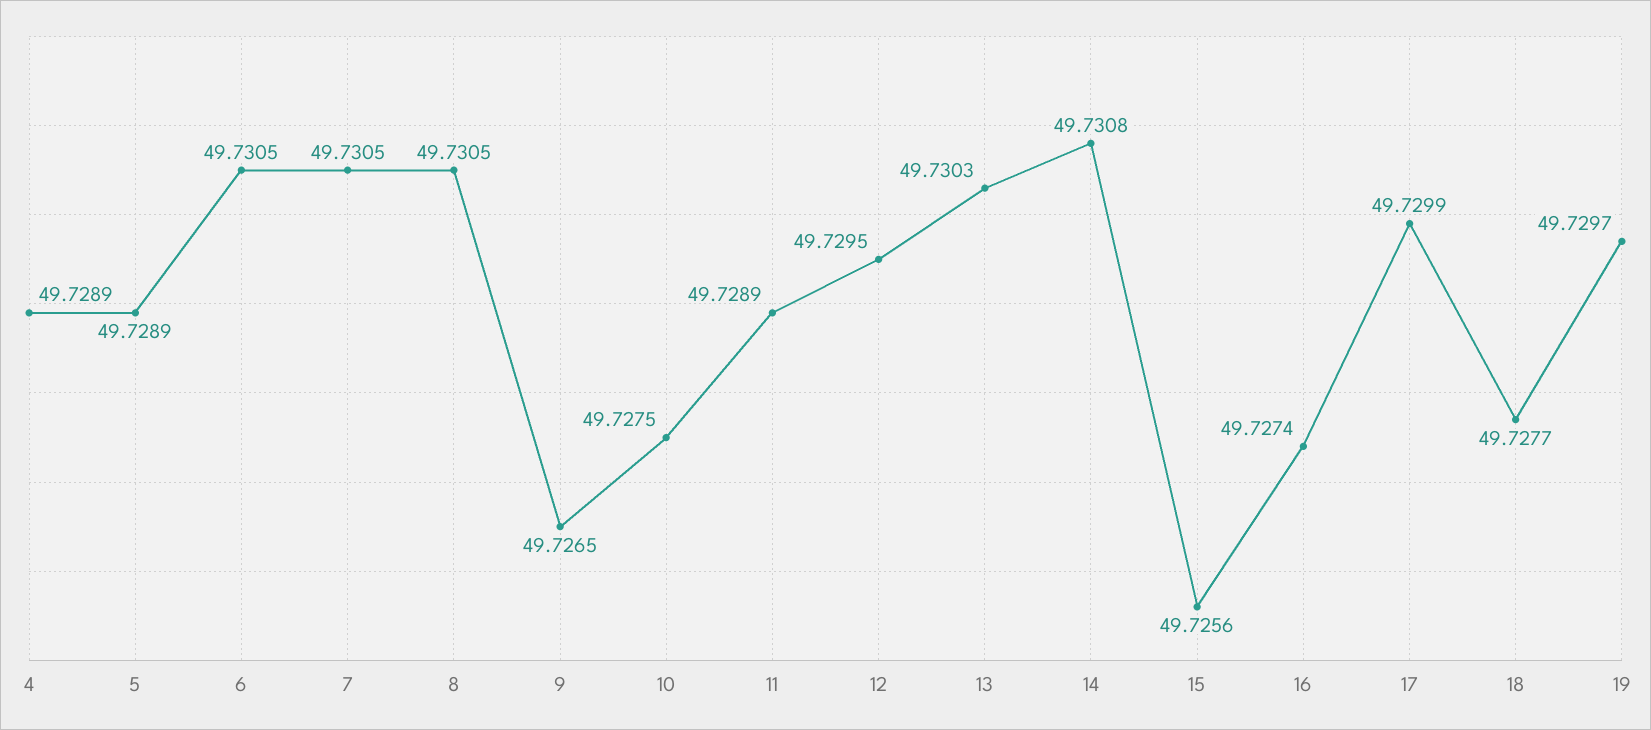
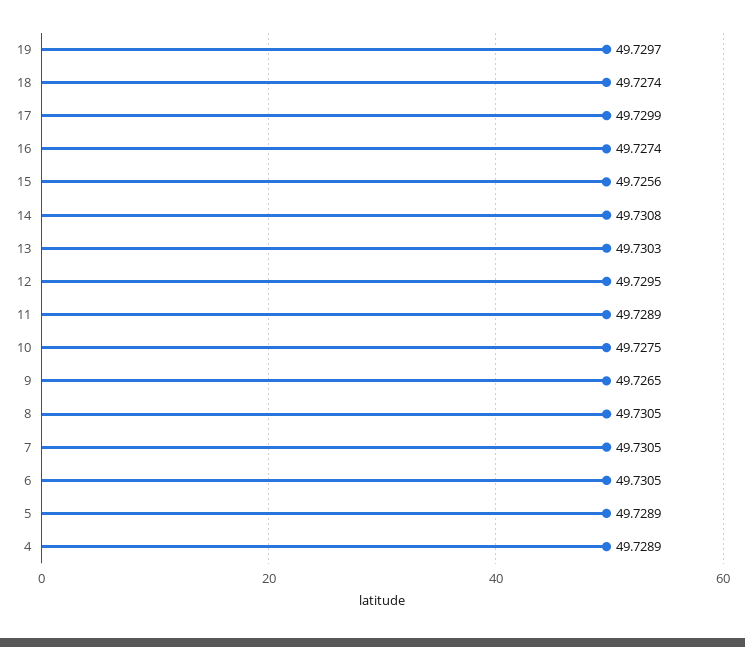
18: 49.7277 -> 49.7274

